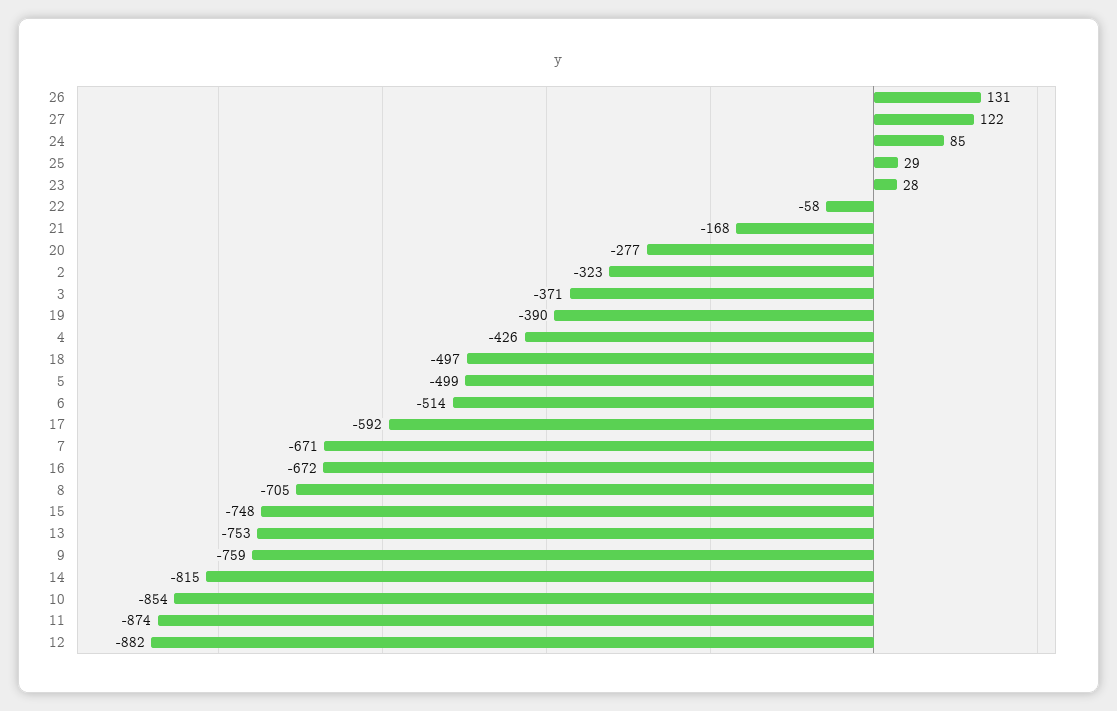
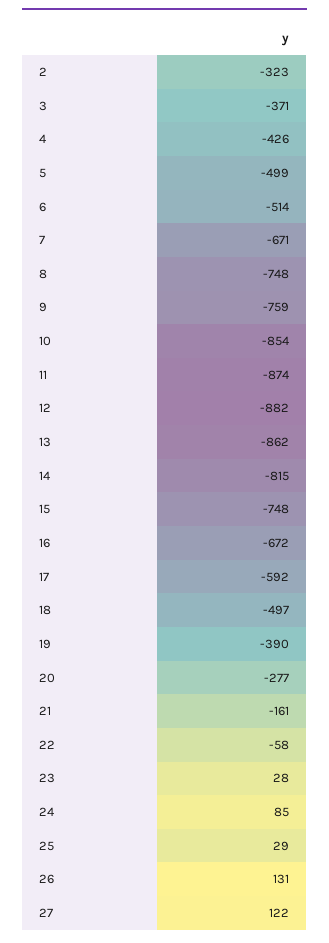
21: -168 -> -161
8: -705 -> -748
13: -753 -> -862

